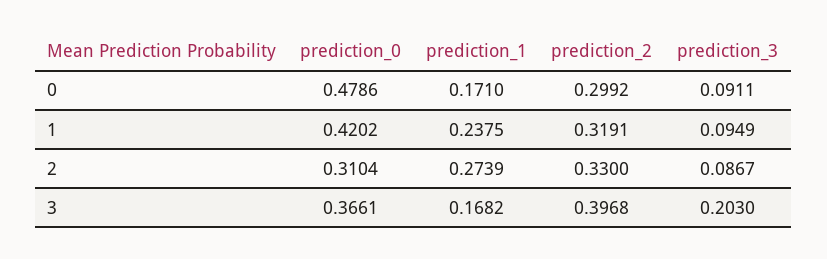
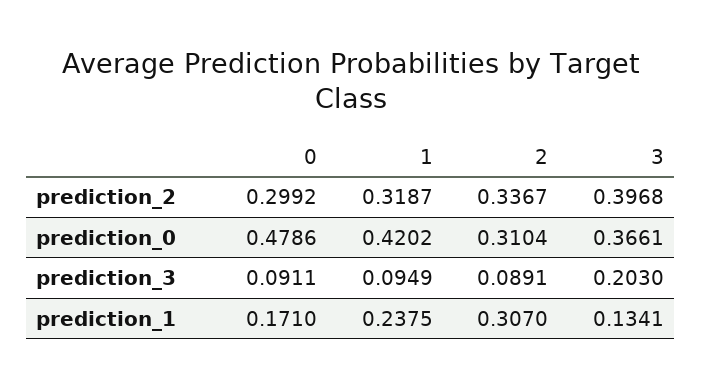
prediction_2, 1: 0.3191 -> 0.3187
prediction_1, 2: 0.2739 -> 0.307
prediction_2, 2: 0.33 -> 0.3367
prediction_3, 2: 0.0867 -> 0.0891
prediction_1, 3: 0.1682 -> 0.1341

